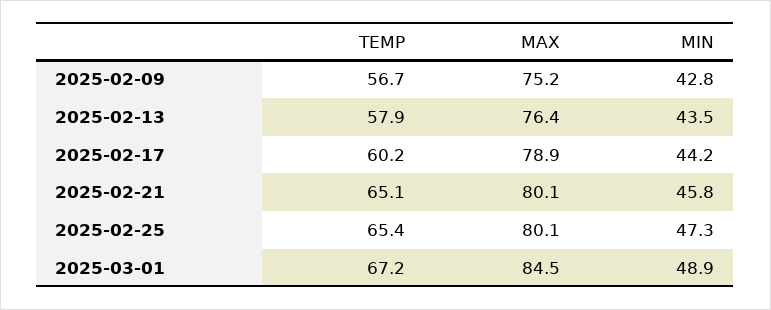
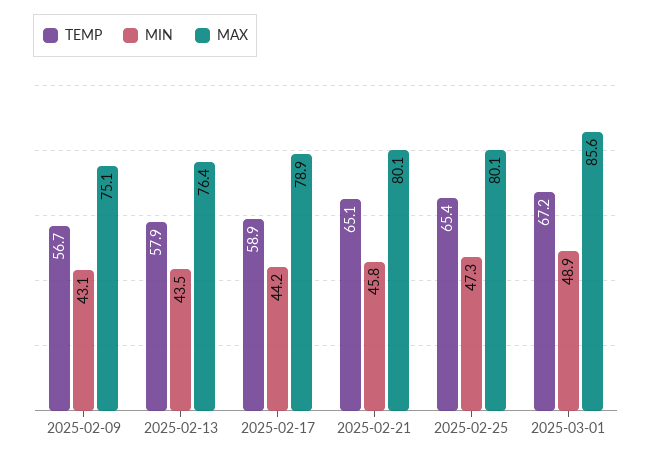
MAX, 2025-02-09: 75.2 -> 75.1
MIN, 2025-02-09: 42.8 -> 43.1
TEMP, 2025-02-17: 60.2 -> 58.9
MAX, 2025-03-01: 84.5 -> 85.6

